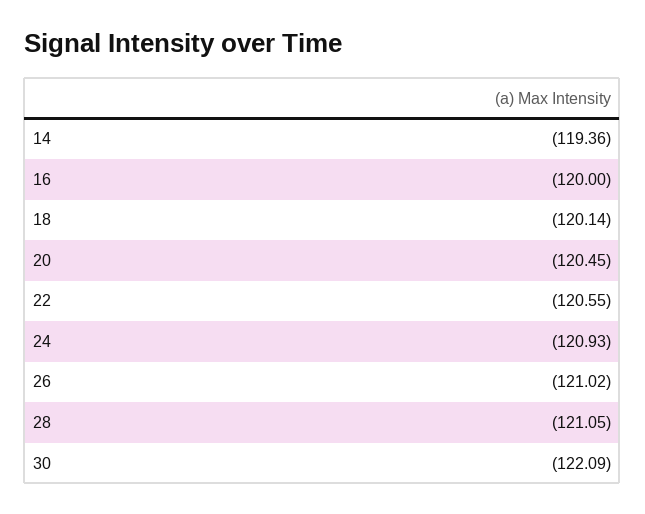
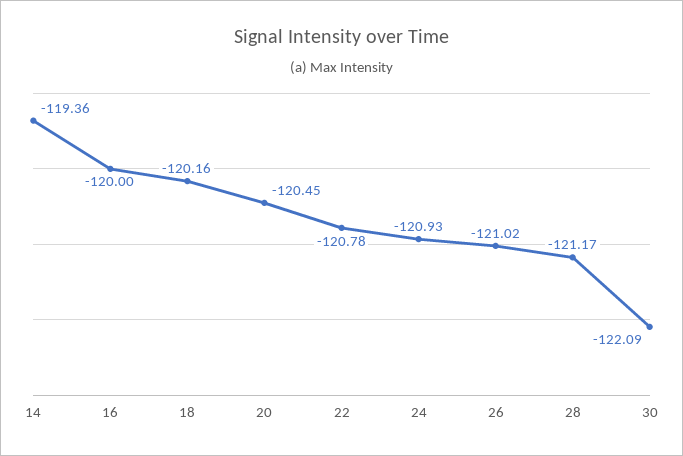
18: -120.14 -> -120.16
22: -120.55 -> -120.78
28: -121.05 -> -121.17

